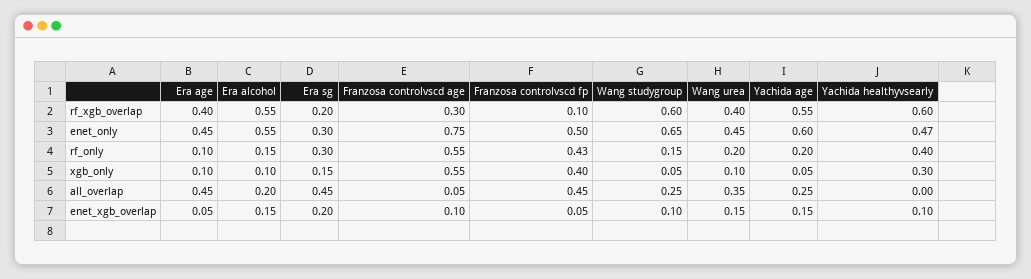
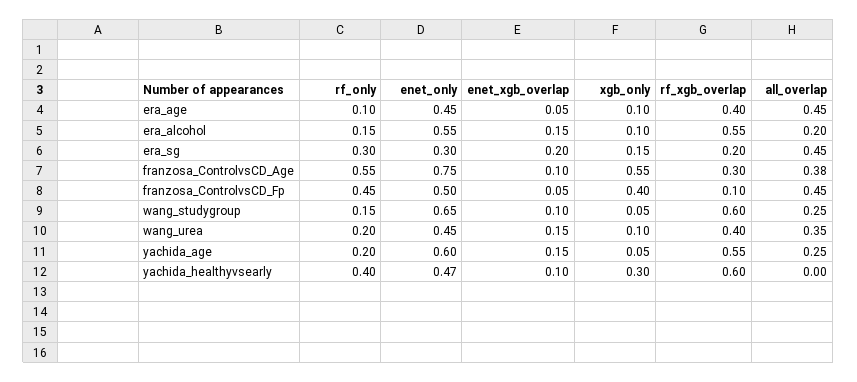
Franzosa controlvscd fp, rf_only: 0.43 -> 0.45
Franzosa controlvscd age, all_overlap: 0.05 -> 0.38

